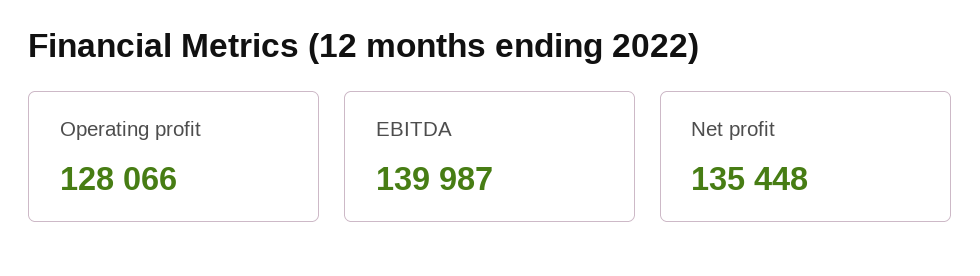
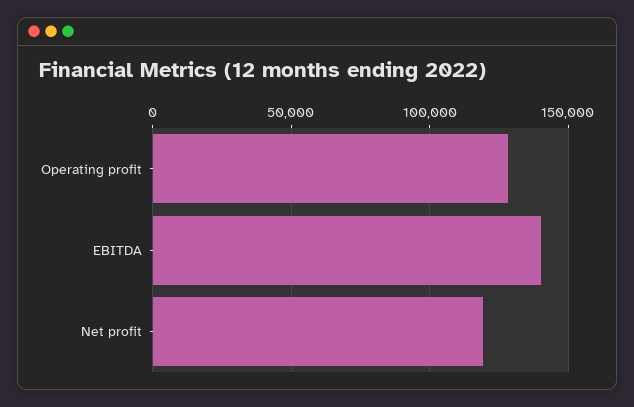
Net profit: 135448 -> 120000

